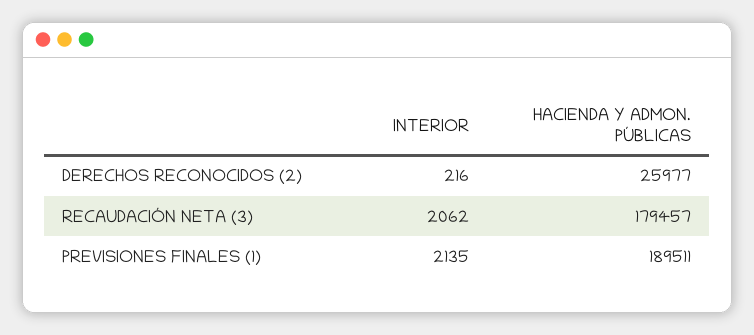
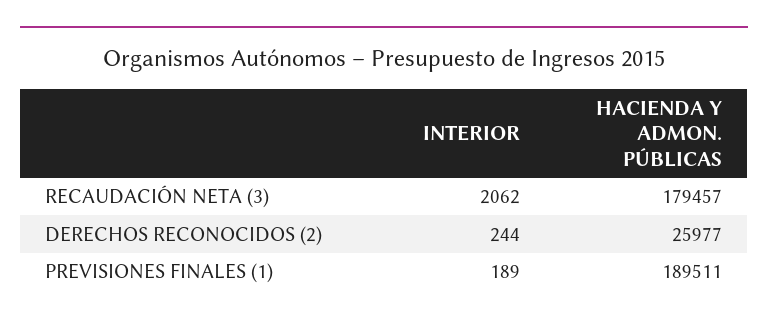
INTERIOR, DERECHOS RECONOCIDOS (2): 216 -> 244
INTERIOR, PREVISIONES FINALES (1): 2135 -> 189

